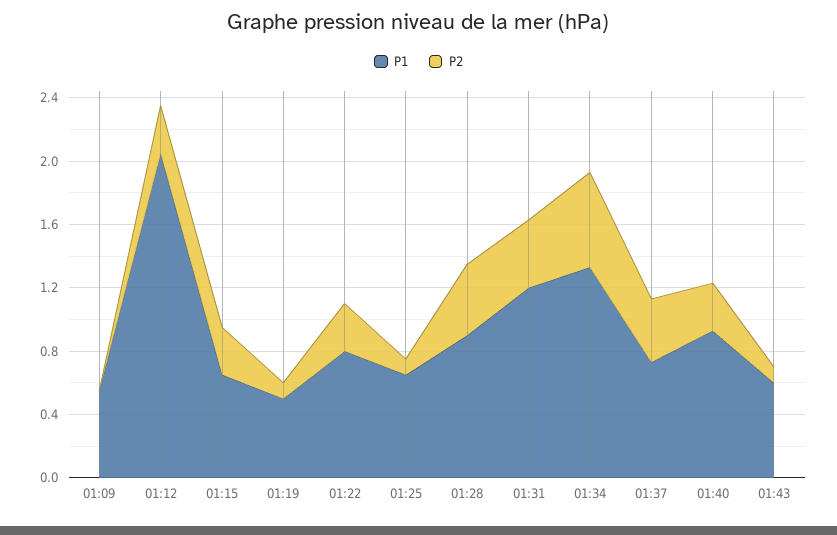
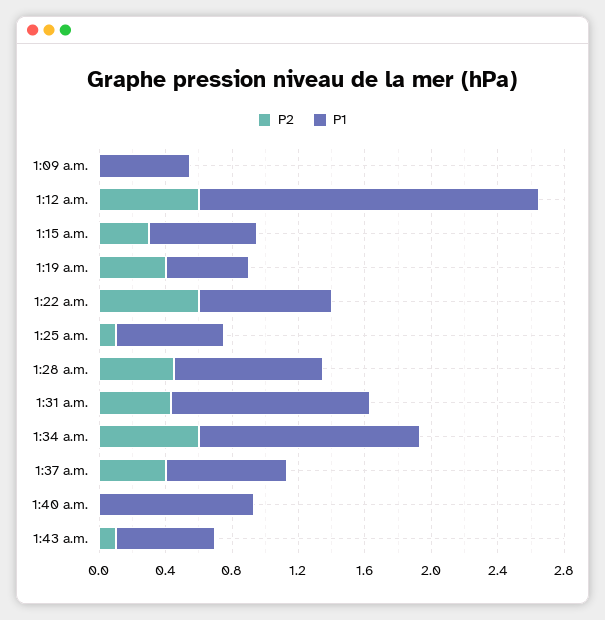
P2, 01:12: 0.3 -> 0.6
P2, 01:19: 0.1 -> 0.4
P2, 01:22: 0.3 -> 0.6
P2, 01:40: 0.3 -> 0

